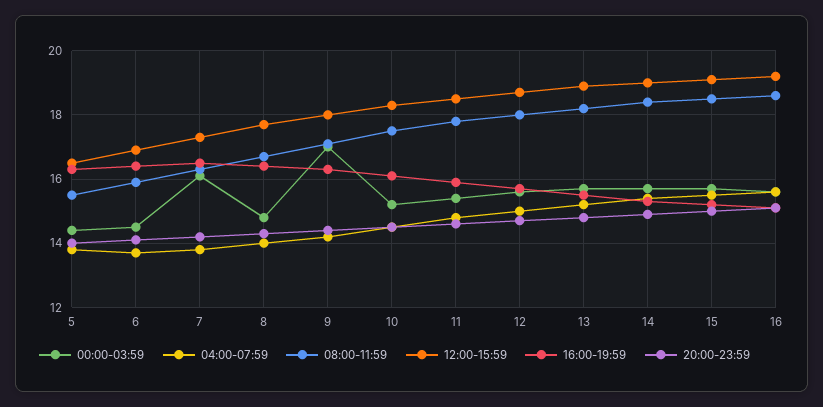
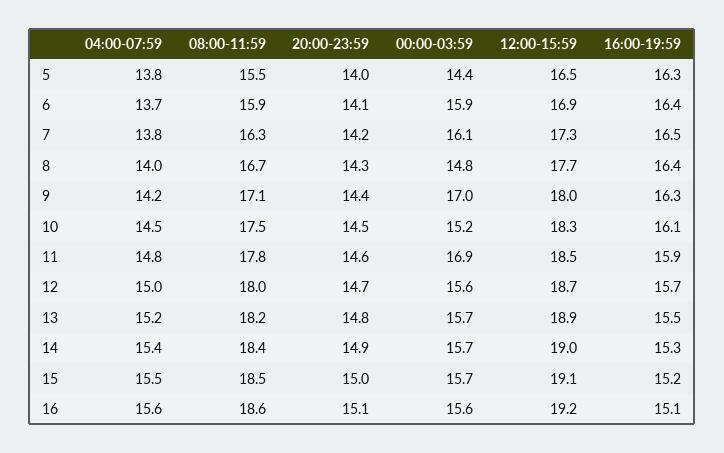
00:00-03:59, 6: 14.5 -> 15.9
00:00-03:59, 11: 15.5 -> 16.9

